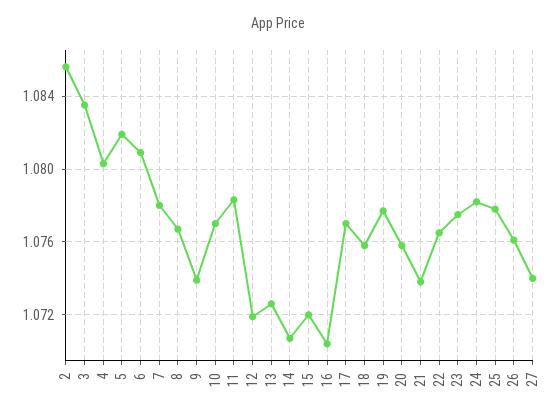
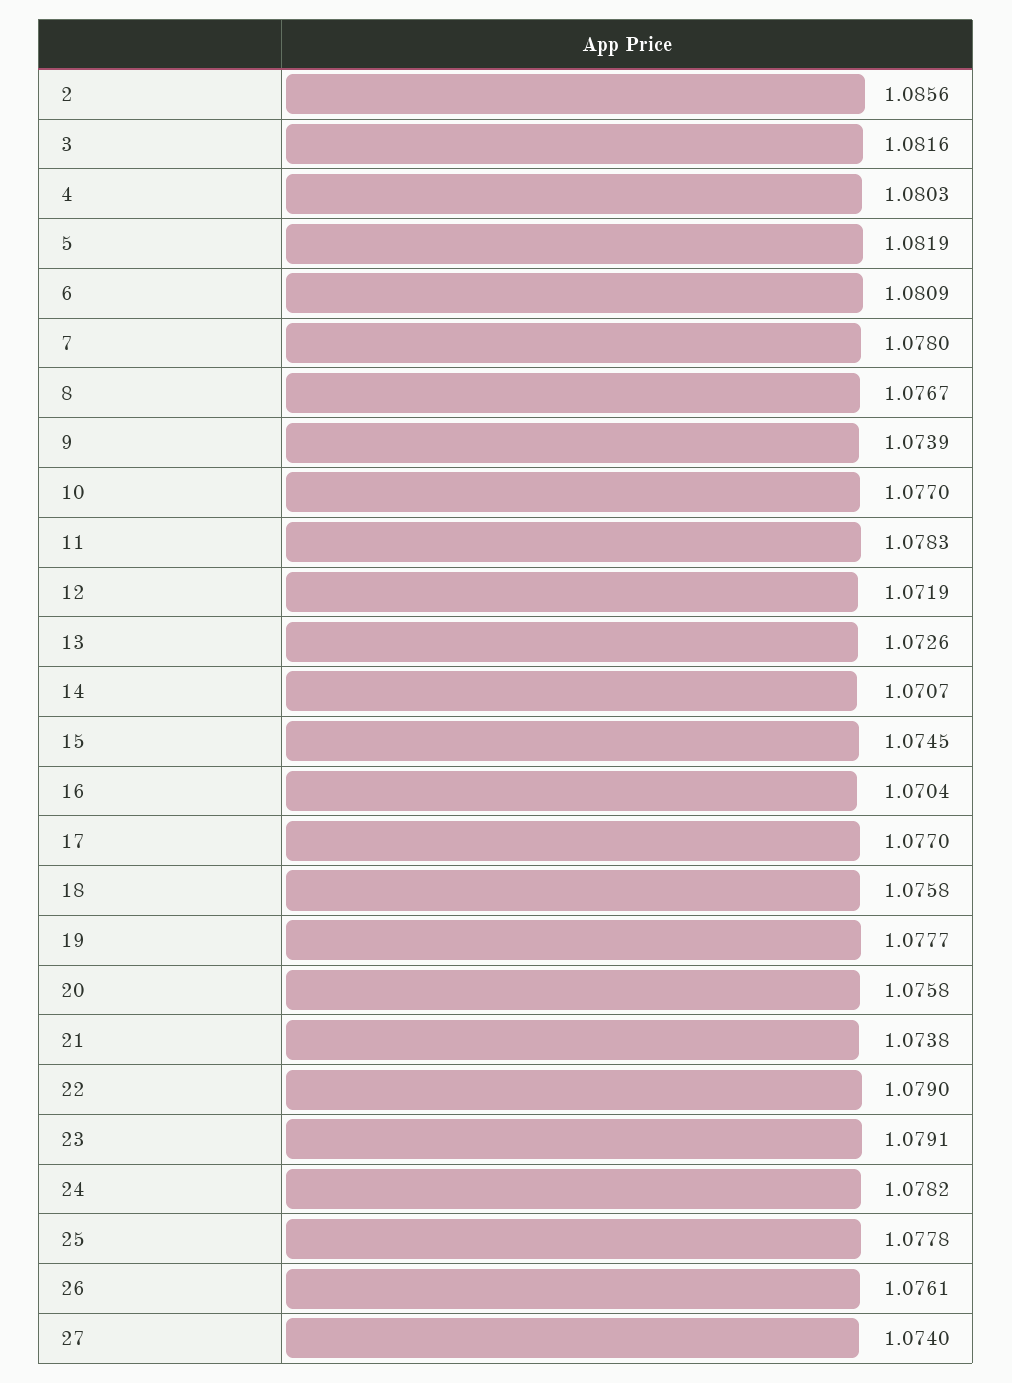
3: 1.0835 -> 1.0816
15: 1.072 -> 1.0745
22: 1.0765 -> 1.079
23: 1.0775 -> 1.0791

